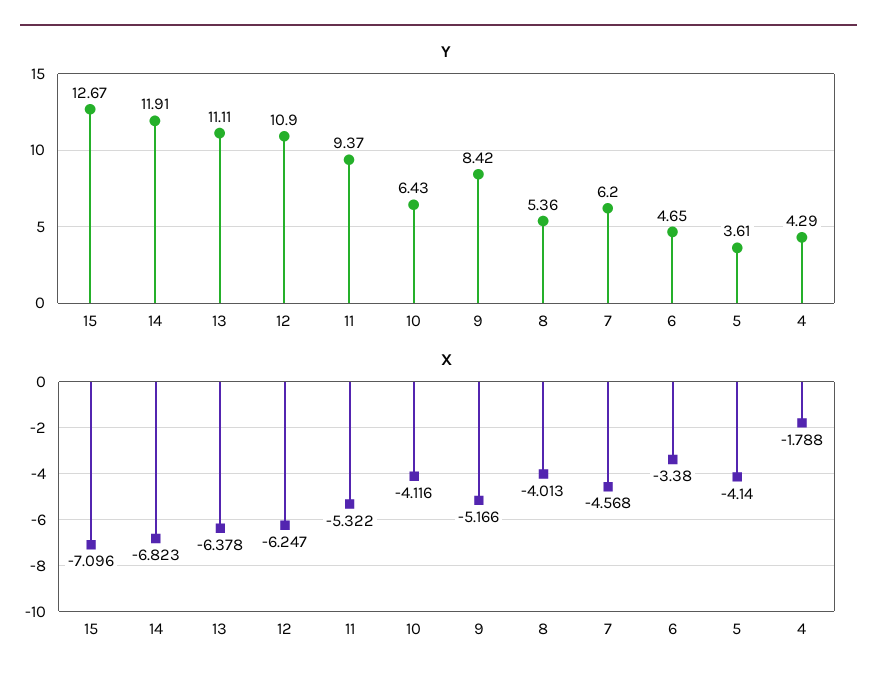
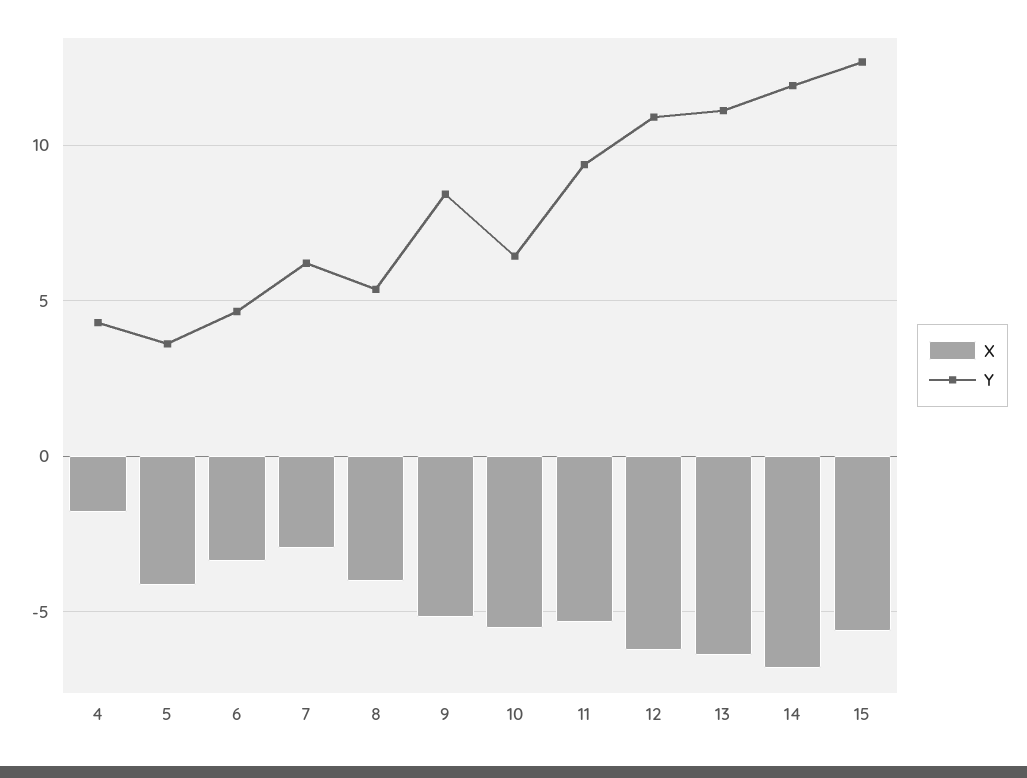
X, 15: -7.096 -> -5.5
X, 10: -4.116 -> -5.5
X, 7: -4.568 -> -3

